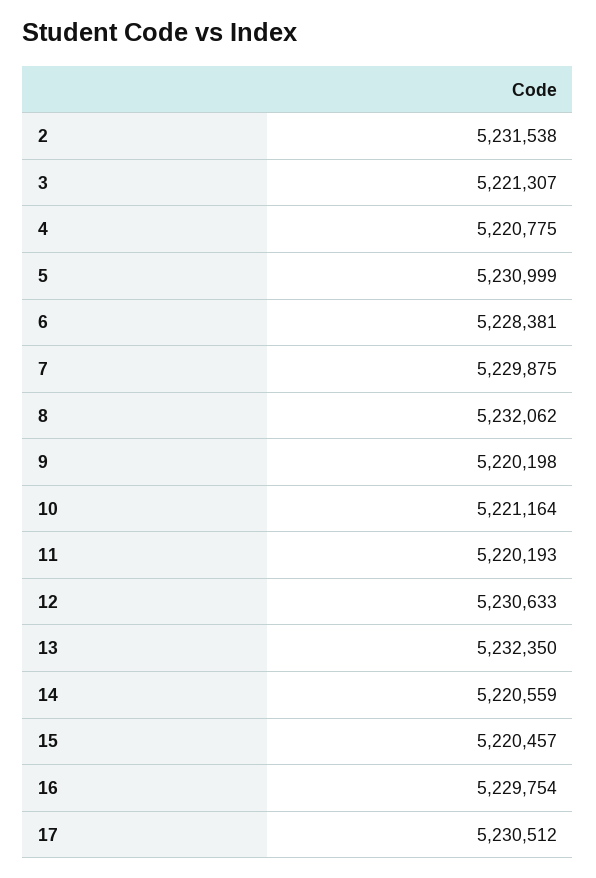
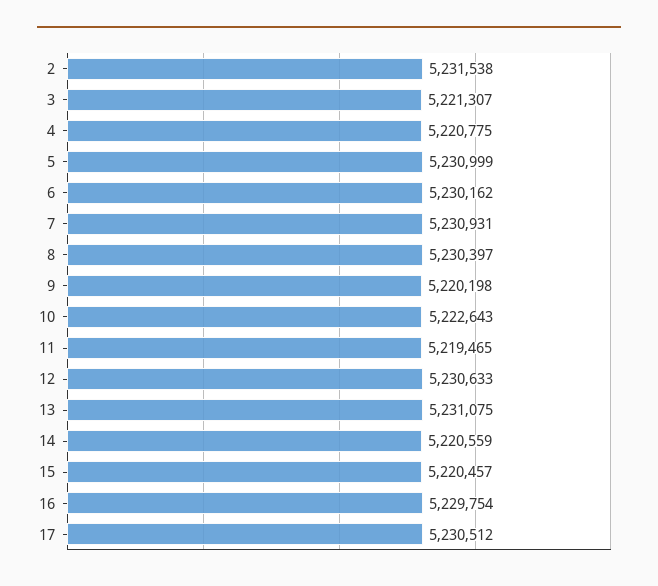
6: 5228381 -> 5230162
7: 5229875 -> 5230931
8: 5232062 -> 5230397
10: 5221164 -> 5222643
11: 5220193 -> 5219465
13: 5232350 -> 5231075

